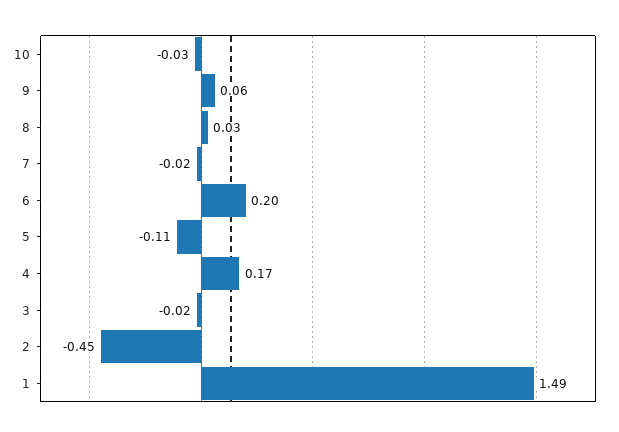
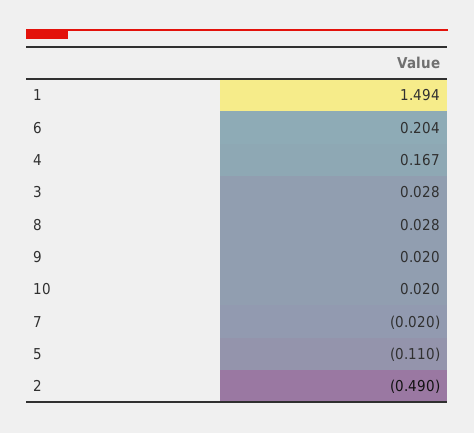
10: -0.03 -> 0.02
9: 0.06 -> 0.02
3: -0.02 -> 0.028
2: -0.45 -> -0.49

